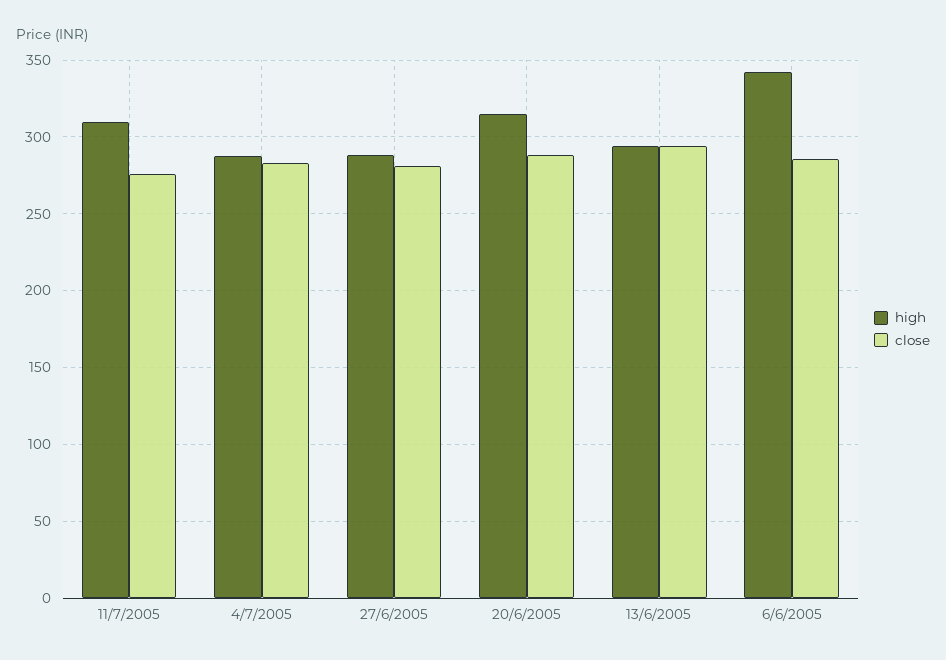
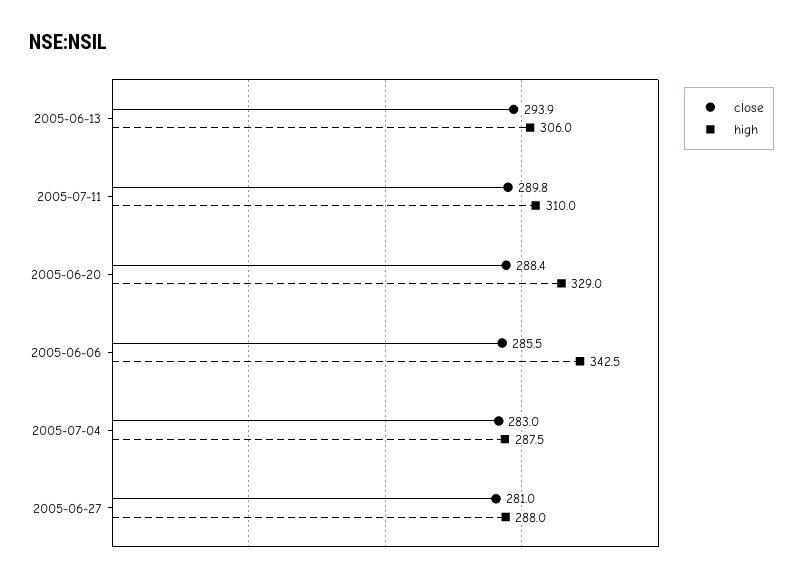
close, 11/7/2005: 275 -> 289.8
high, 20/6/2005: 315 -> 329
high, 13/6/2005: 295 -> 306

